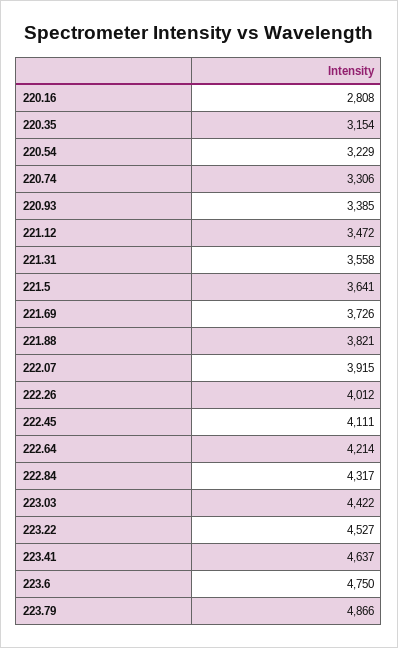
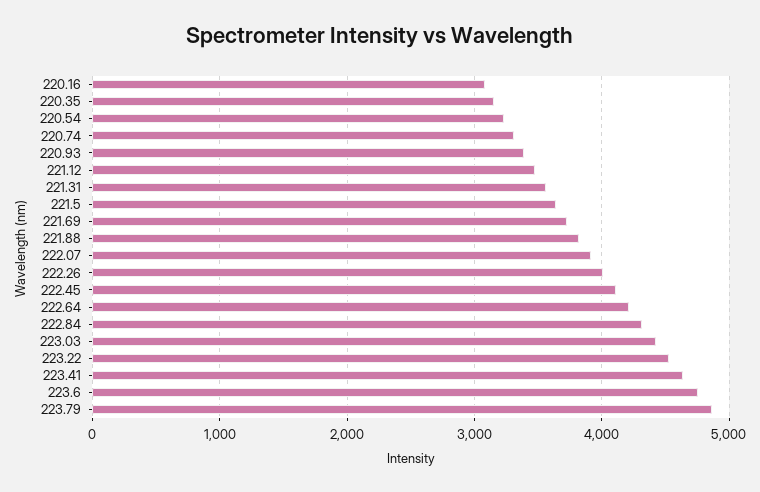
220.16: 2808 -> 3100

